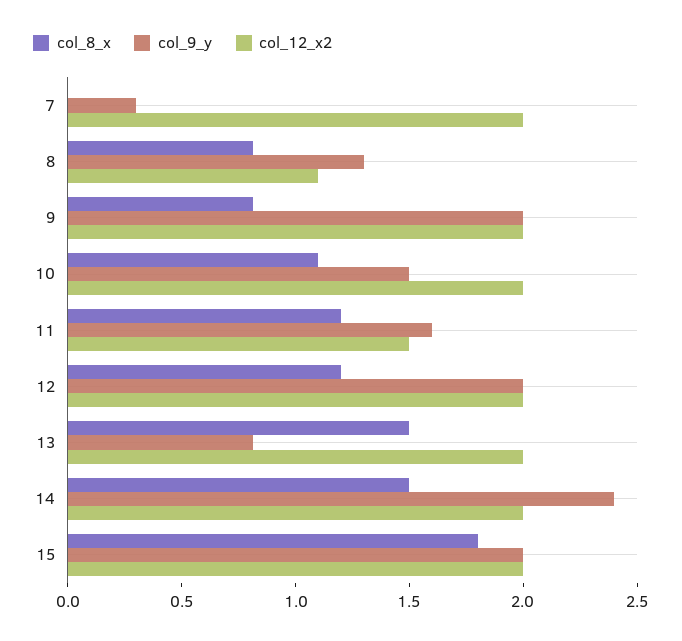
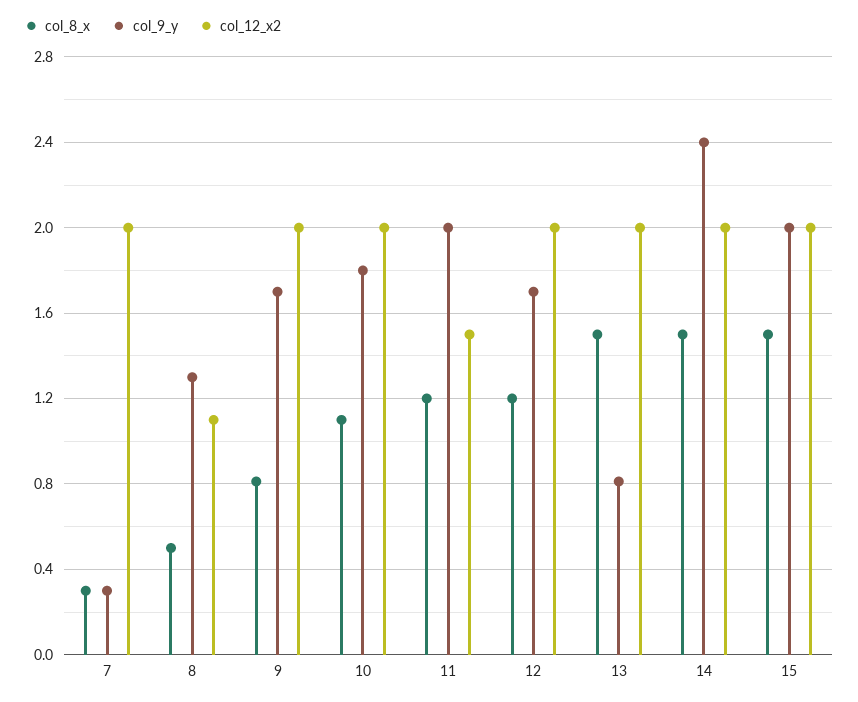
col_8_x, 7: 0 -> 0.3
col_8_x, 8: 0.8 -> 0.5
col_9_y, 9: 2 -> 1.7
col_9_y, 10: 1.5 -> 1.8
col_9_y, 11: 1.6 -> 2
col_9_y, 12: 2 -> 1.7
col_8_x, 15: 1.8 -> 1.5

